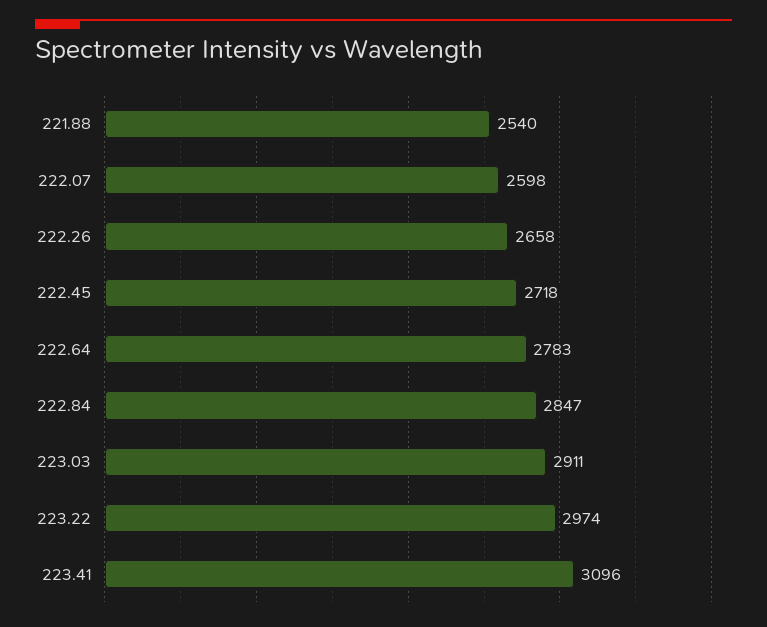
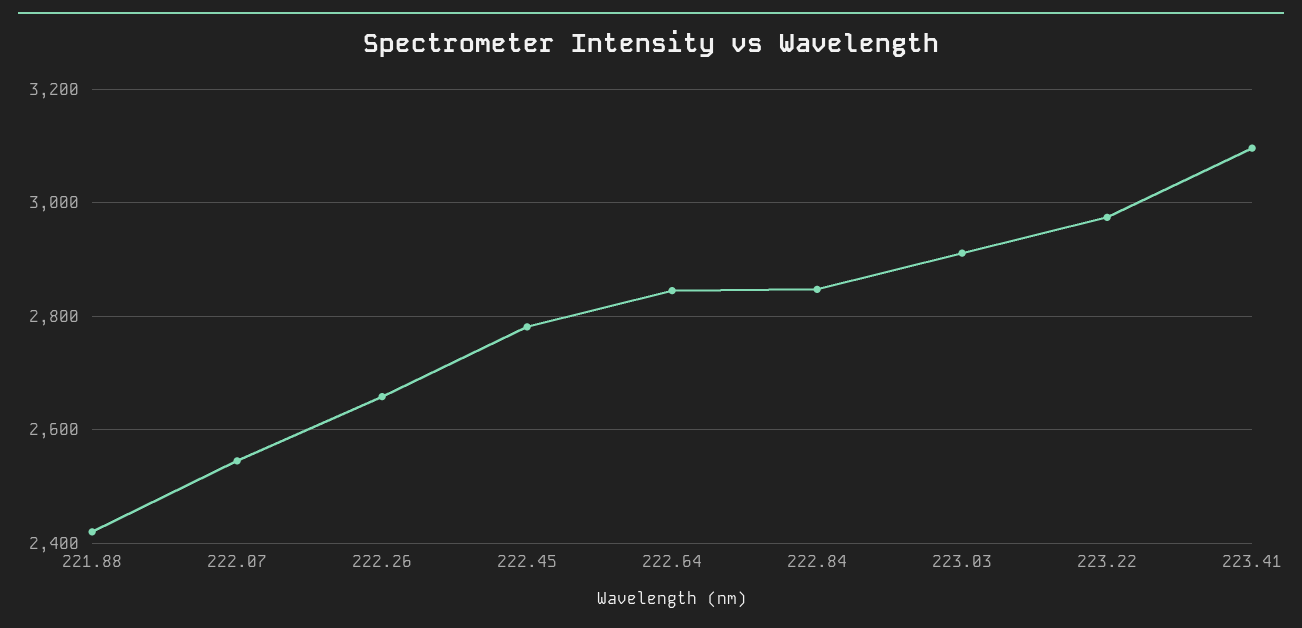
221.88: 2540 -> 2420
222.07: 2598 -> 2540
222.45: 2718 -> 2780
222.64: 2783 -> 2840

